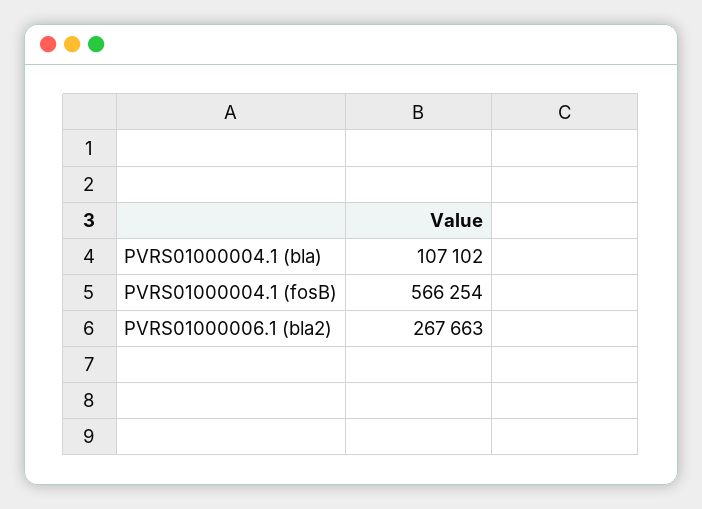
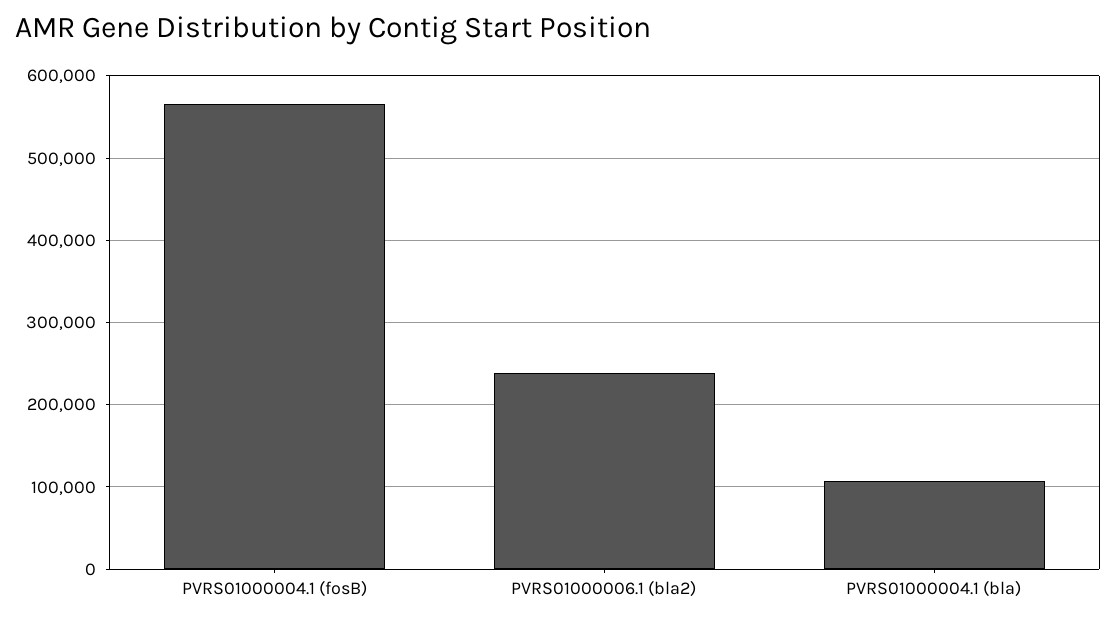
PVRS01000006.1 (bla2): 267663 -> 240000

